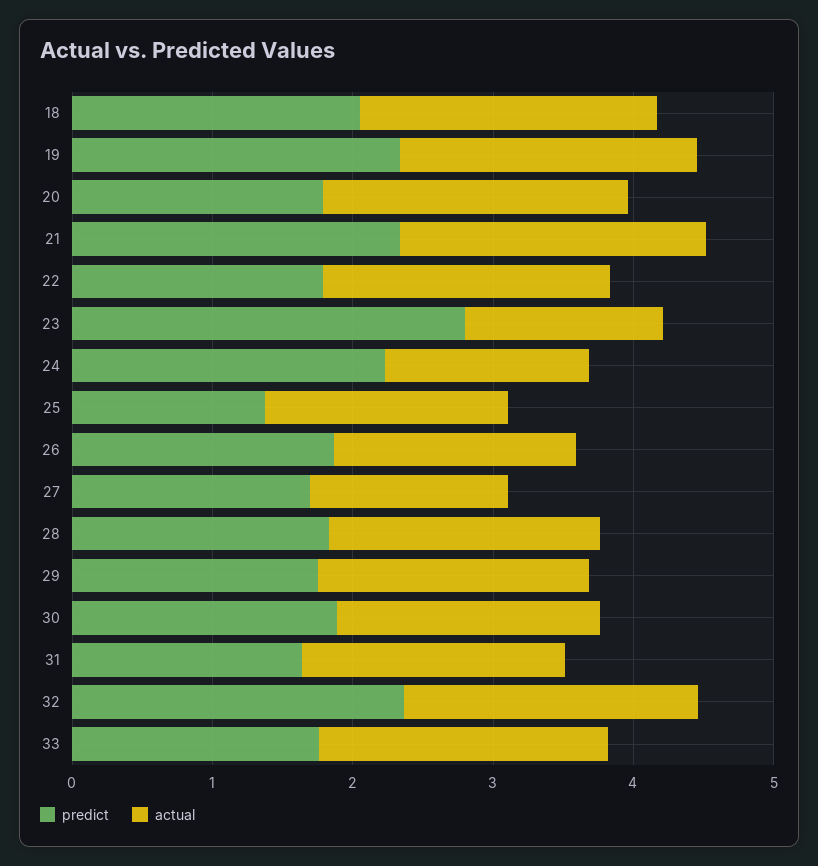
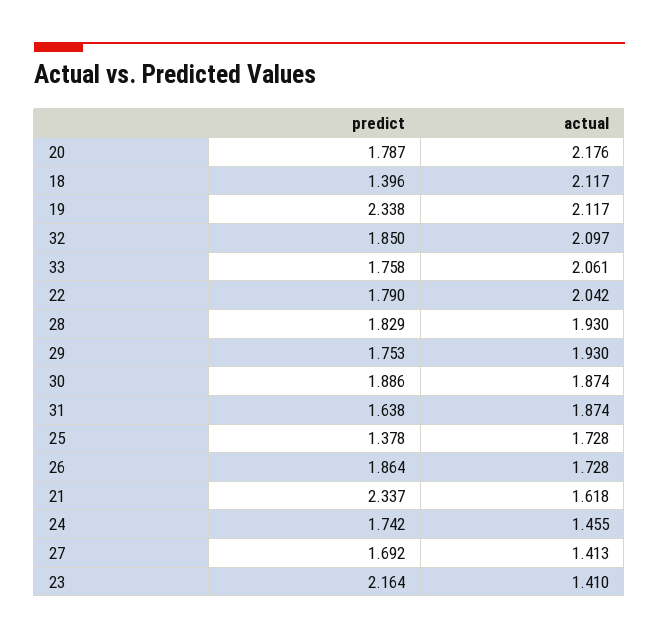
predict, 18: 2 -> 1.396
actual, 21: 2.2 -> 1.618
predict, 23: 2.8 -> 2.164
predict, 24: 2.2 -> 1.742
predict, 32: 2.4 -> 1.85

